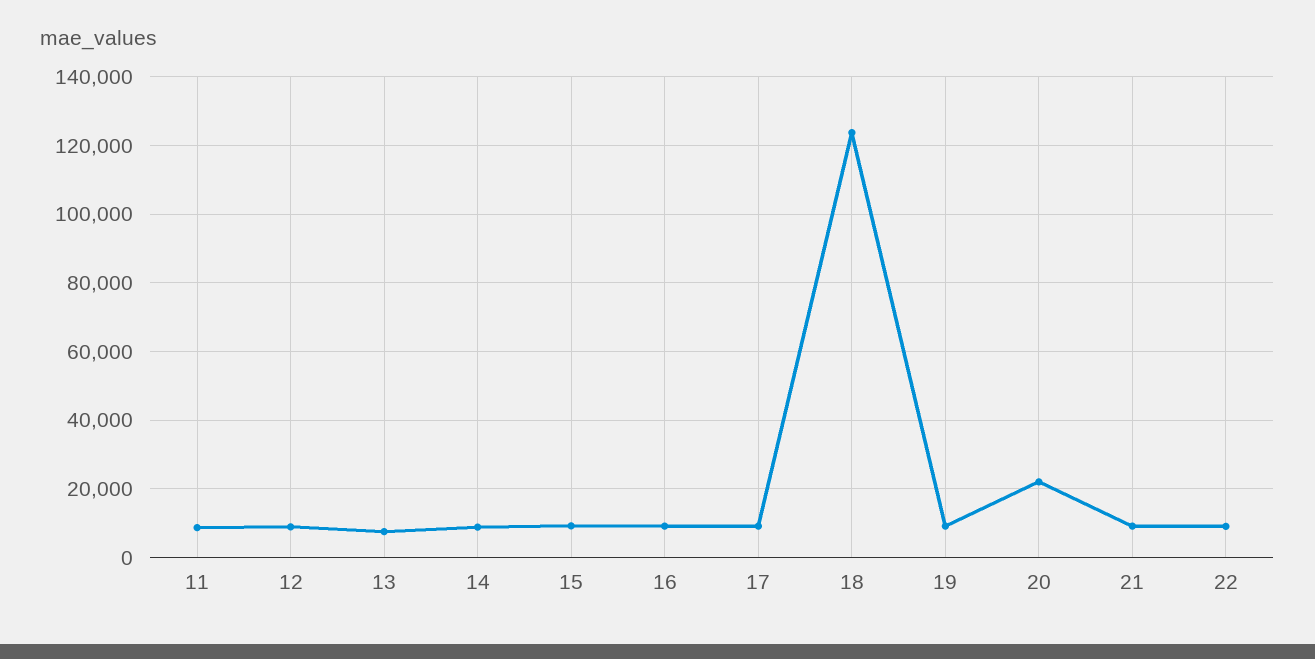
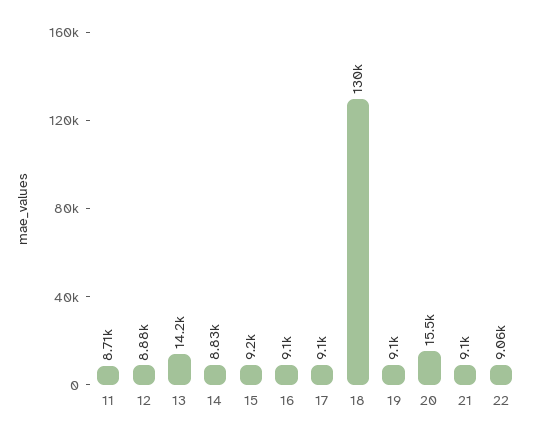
13: 8000 -> 14200
18: 124000 -> 130000
20: 22000 -> 15500

